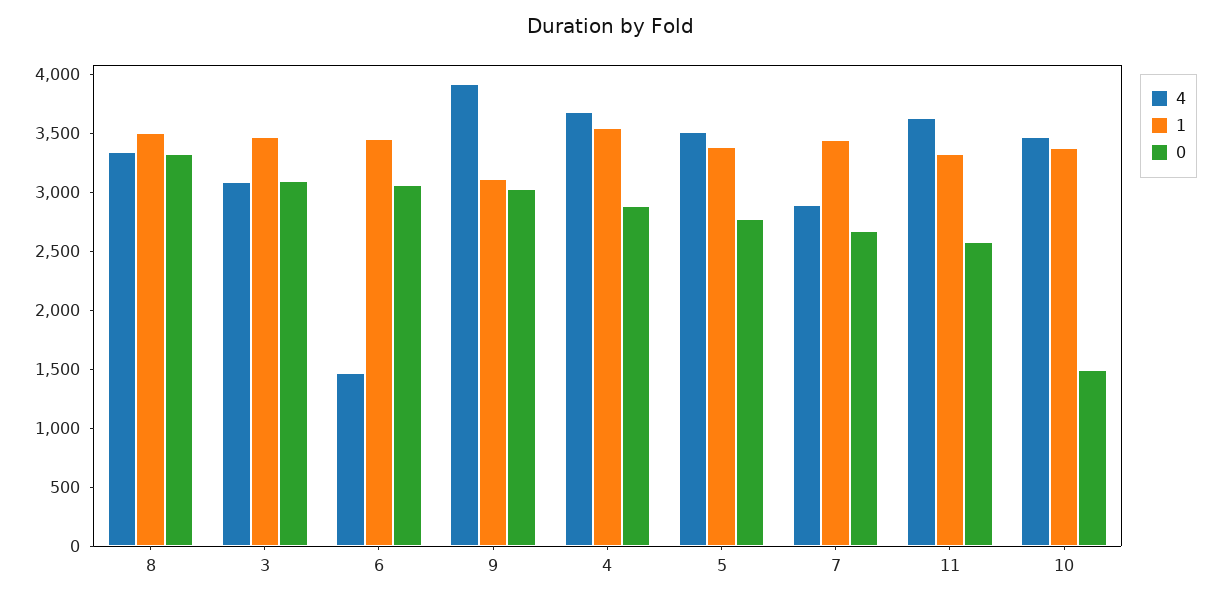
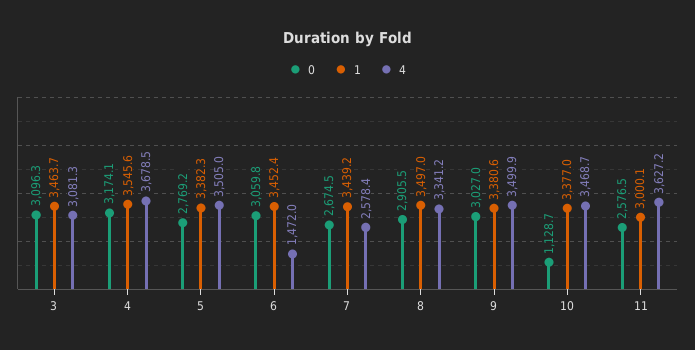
0, 8: 3300 -> 2905.5
4, 9: 3900 -> 3499.9
1, 9: 3100 -> 3380.6
0, 4: 2900 -> 3174.1
4, 7: 2900 -> 2578.4
1, 11: 3300 -> 3000.1
0, 10: 1500 -> 1128.7

